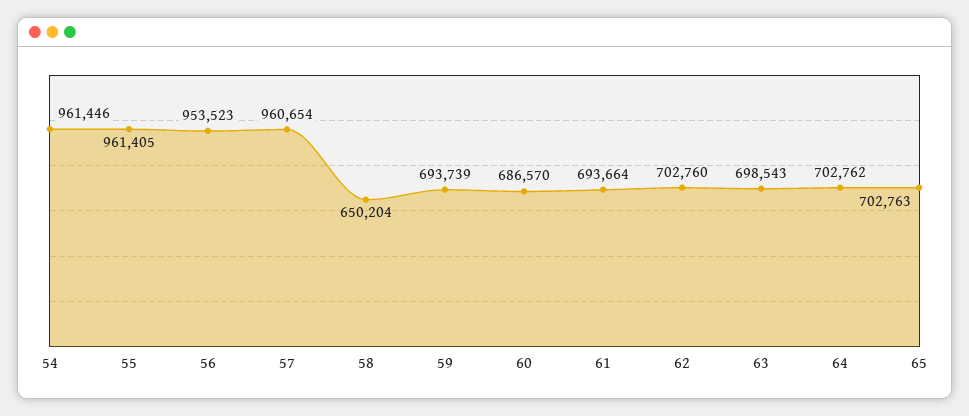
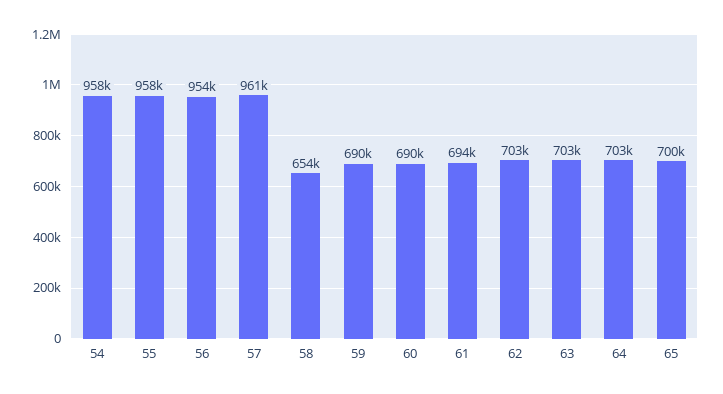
54: 961446 -> 958000
55: 961405 -> 958000
58: 650204 -> 654000
59: 693739 -> 690000
60: 686570 -> 690000
63: 698543 -> 703000
65: 702763 -> 700000

